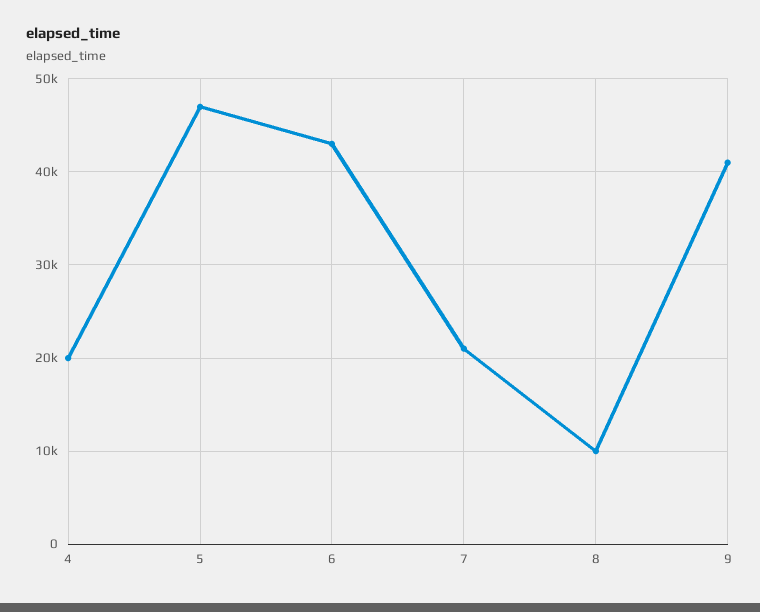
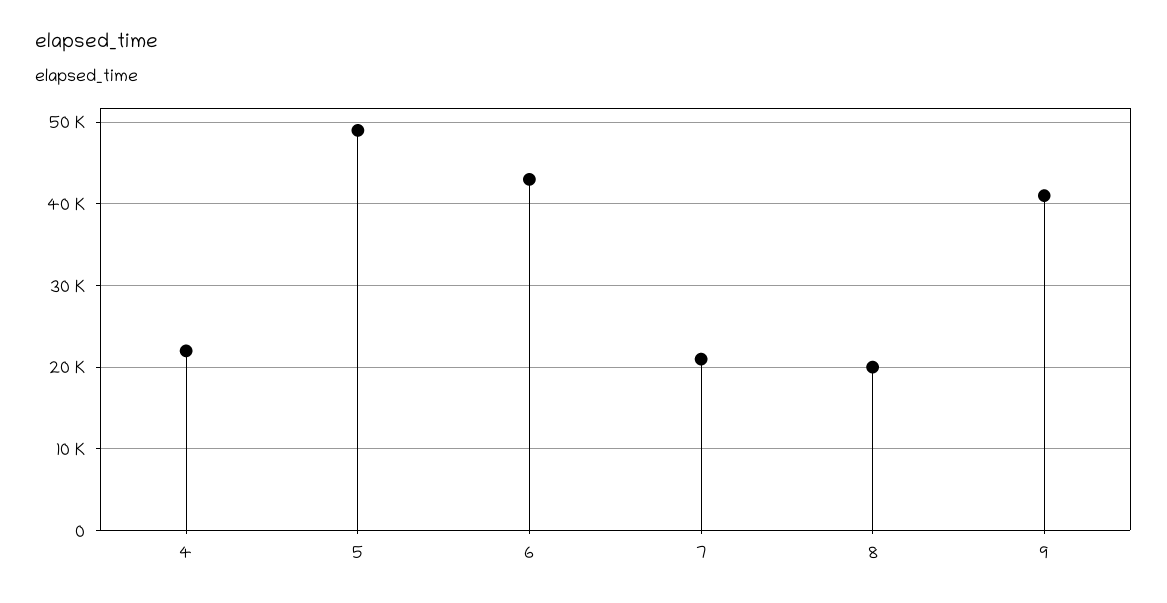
4: 20000 -> 22000
5: 47000 -> 49000
8: 10000 -> 20000

